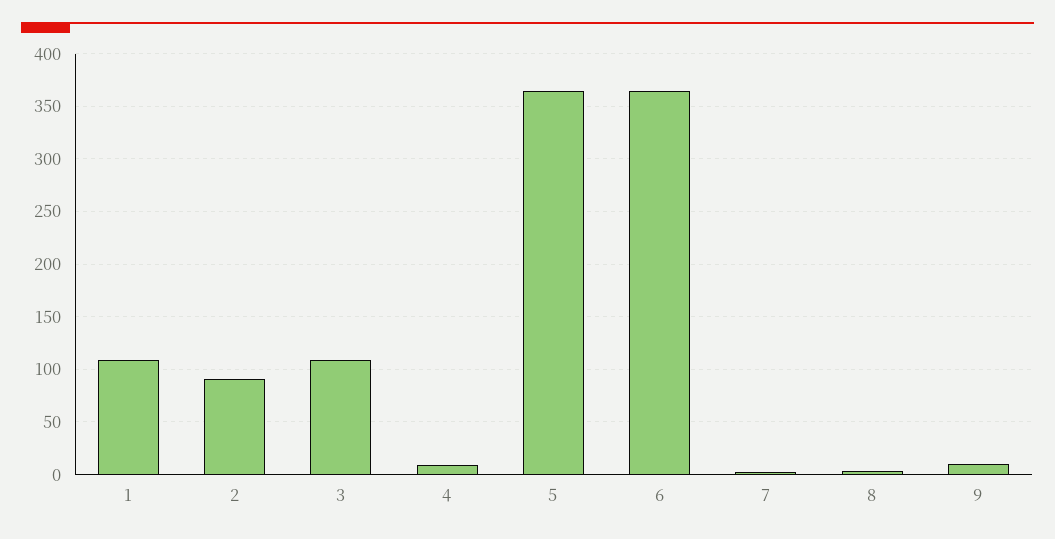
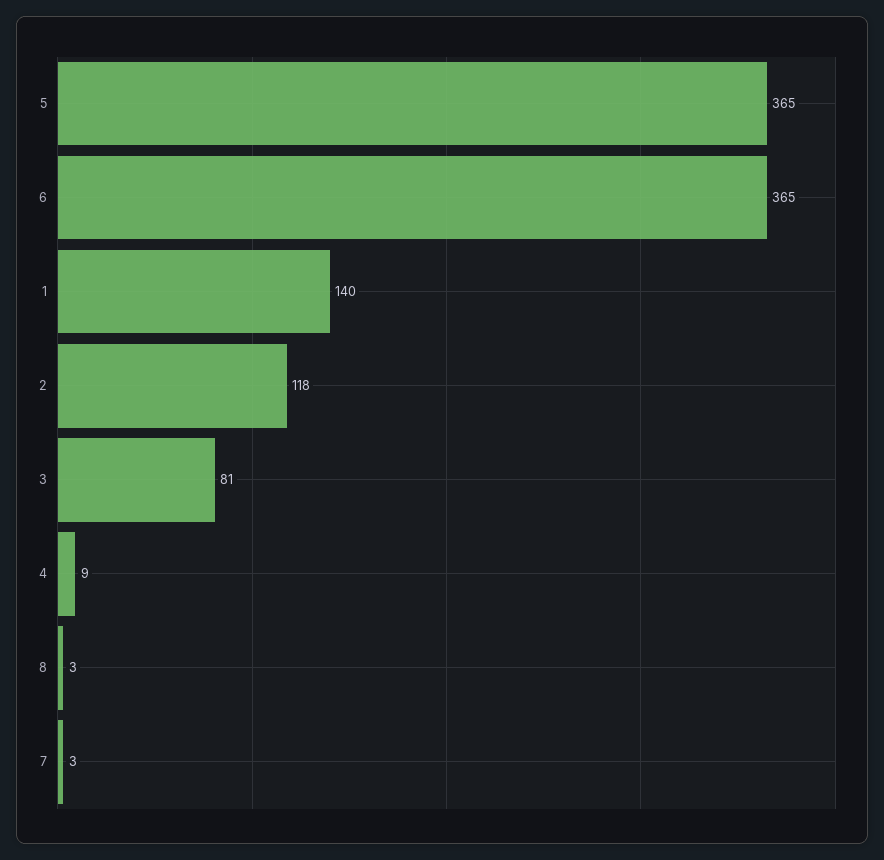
1: 110 -> 140
2: 90 -> 118
3: 110 -> 81
9: 10 -> none

